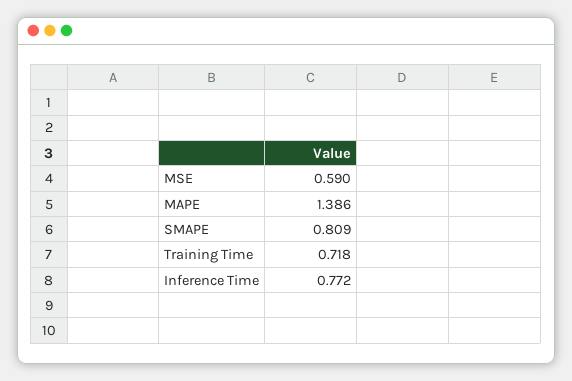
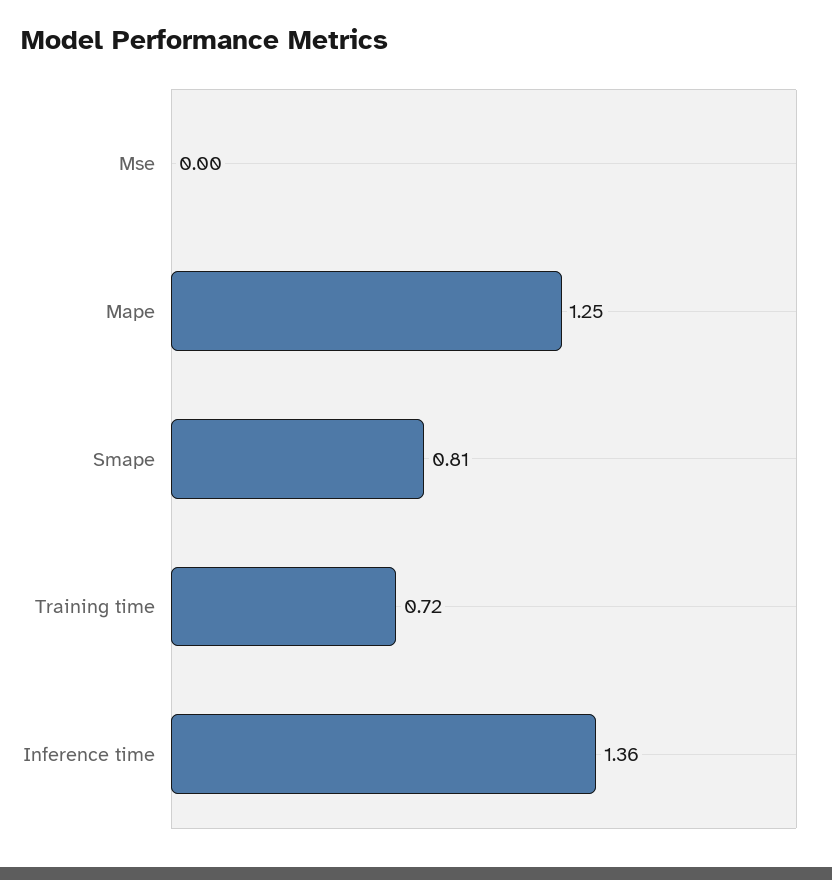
MSE: 0.59 -> 0
MAPE: 1.386 -> 1.25
Inference Time: 0.772 -> 1.36

